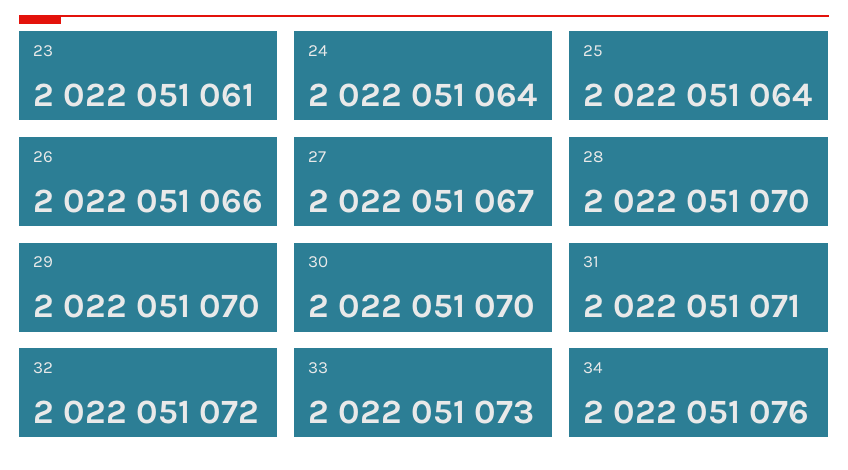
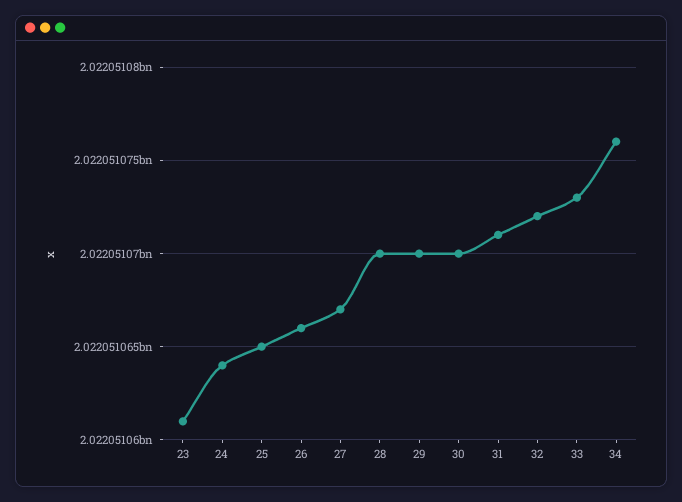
25: 2022051064 -> 2022051065

